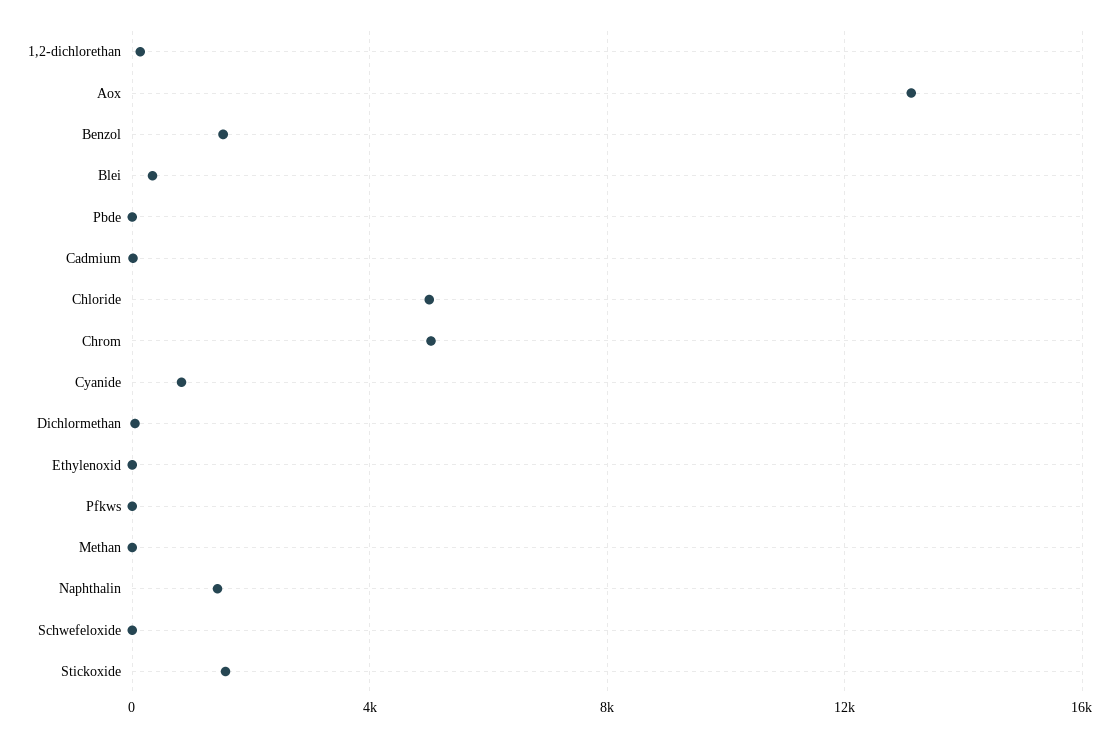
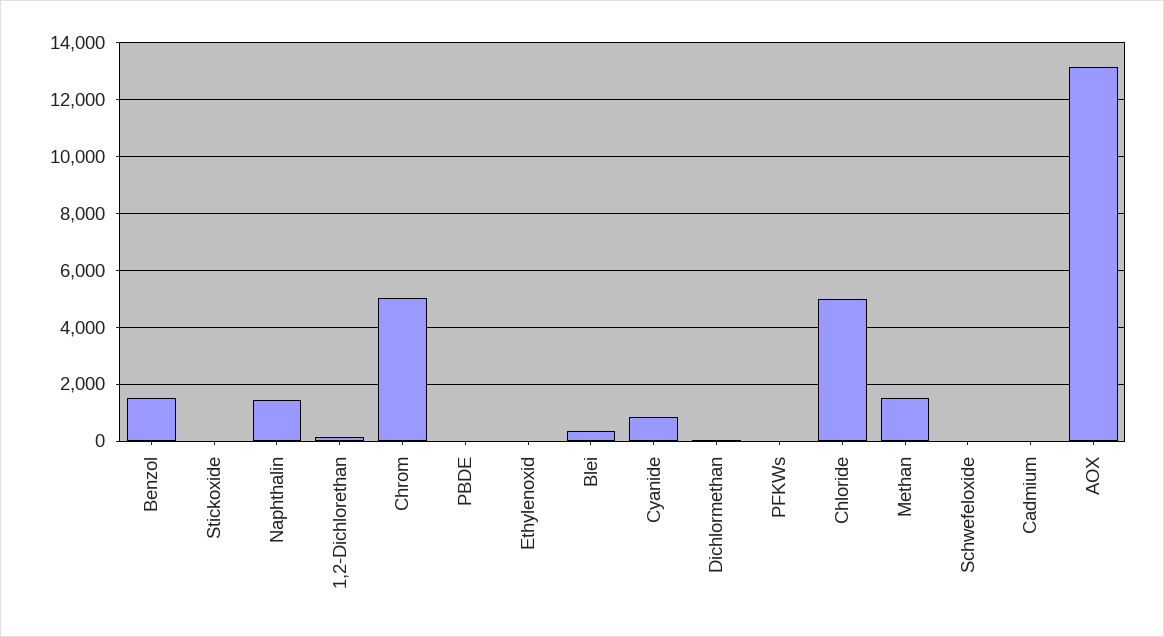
Methan: 0 -> 1500
Stickoxide: 1500 -> 0

